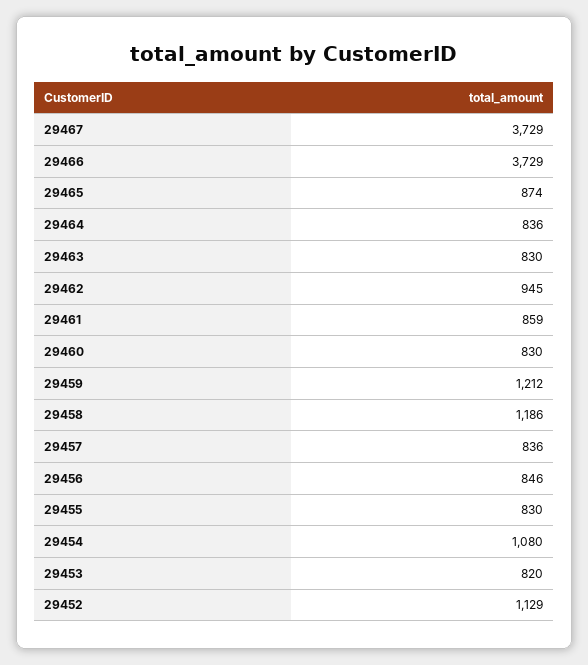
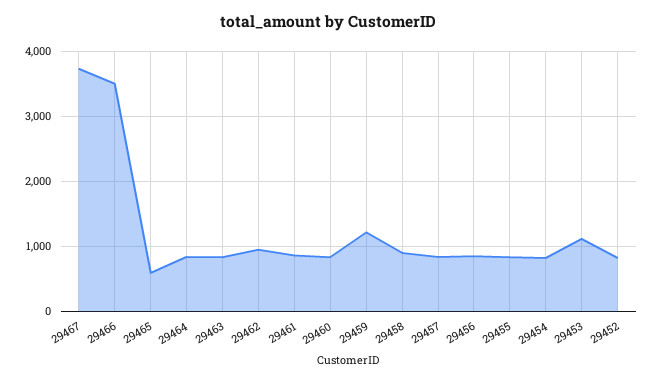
29466: 3729 -> 3500
29465: 874 -> 600
29458: 1186 -> 900
29454: 1080 -> 800
29453: 820 -> 1100
29452: 1129 -> 800

